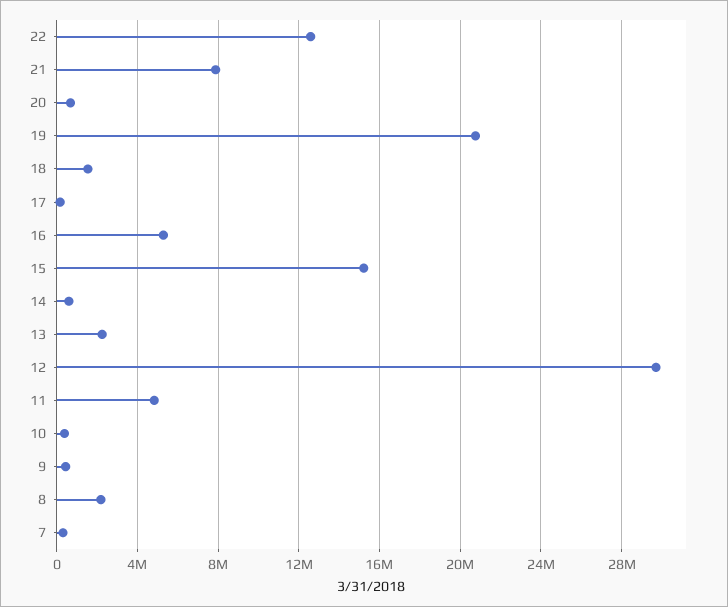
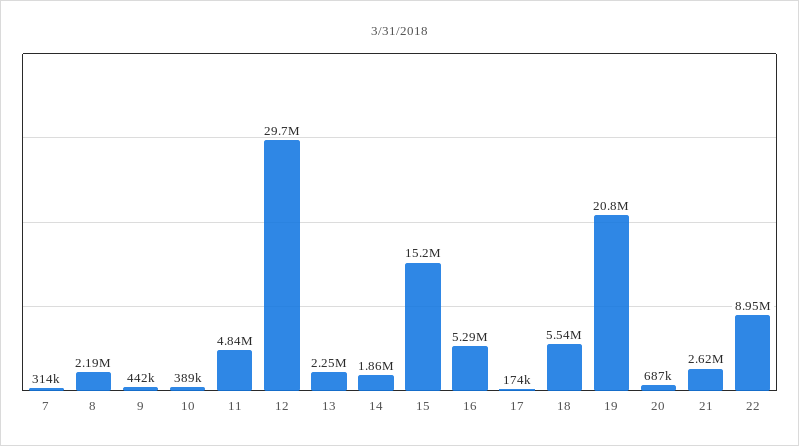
22: 12500000 -> 8950000
21: 8000000 -> 2620000
18: 1500000 -> 5540000
14: 500000 -> 1860000

